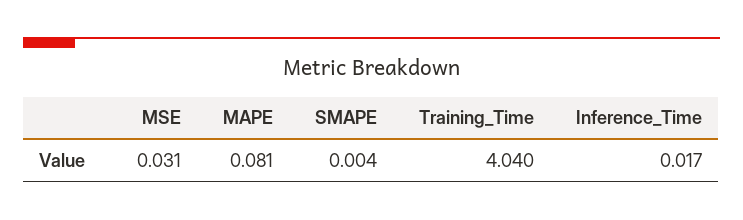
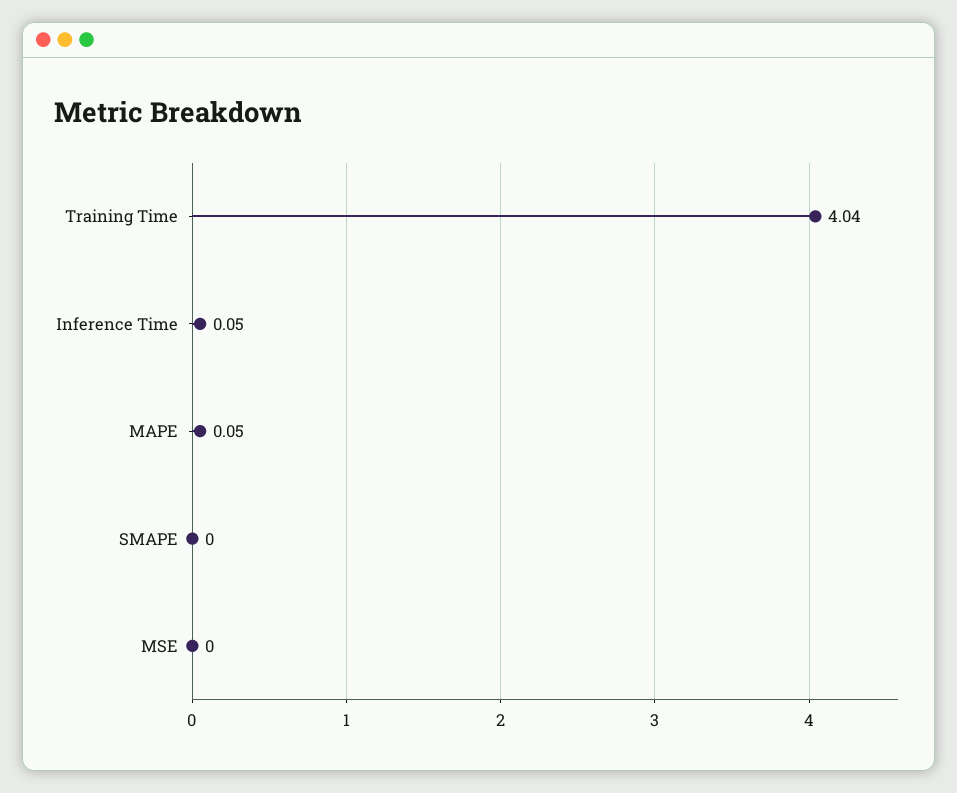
MSE: 0.031 -> 0
MAPE: 0.081 -> 0.05
Inference_Time: 0.017 -> 0.05

